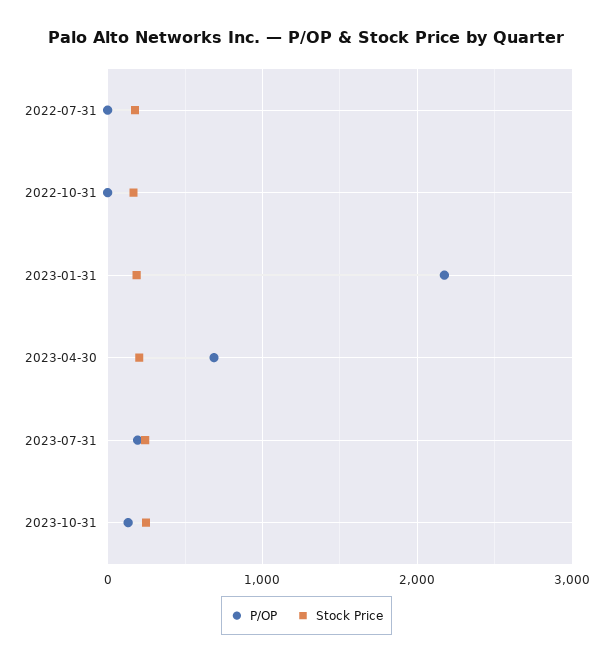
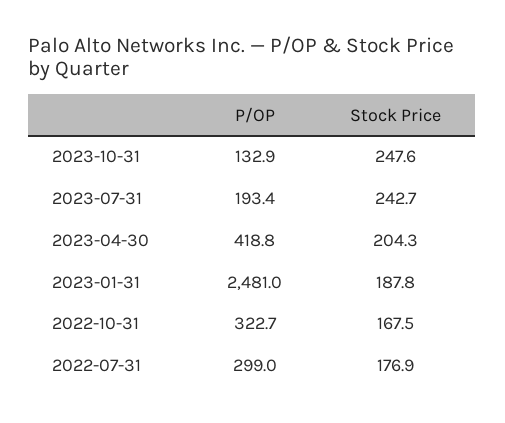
P/OP, 2022-07-31: 0 -> 299
P/OP, 2022-10-31: 0 -> 322.7
P/OP, 2023-01-31: 2200 -> 2481
P/OP, 2023-04-30: 700 -> 418.8

